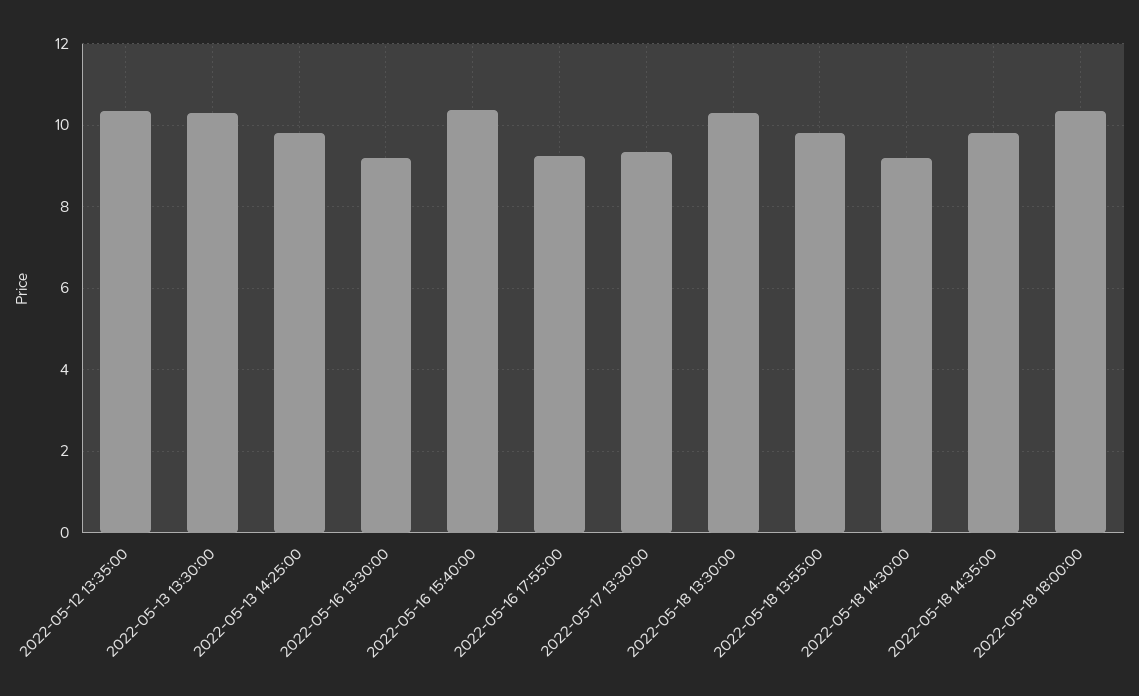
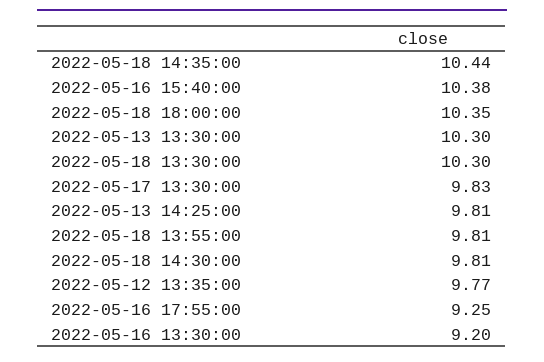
2022-05-12 13:35:00: 10.4 -> 9.77
2022-05-17 13:30:00: 9.4 -> 9.83
2022-05-18 14:30:00: 9.2 -> 9.81
2022-05-18 14:35:00: 9.8 -> 10.44

